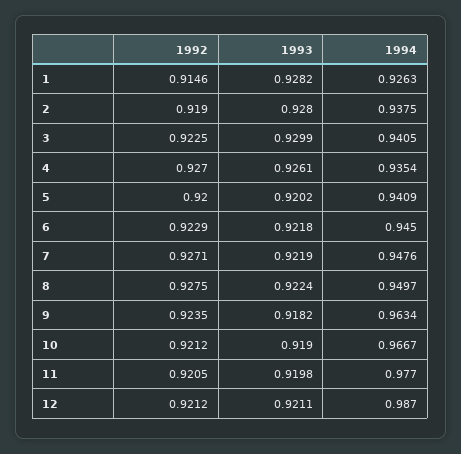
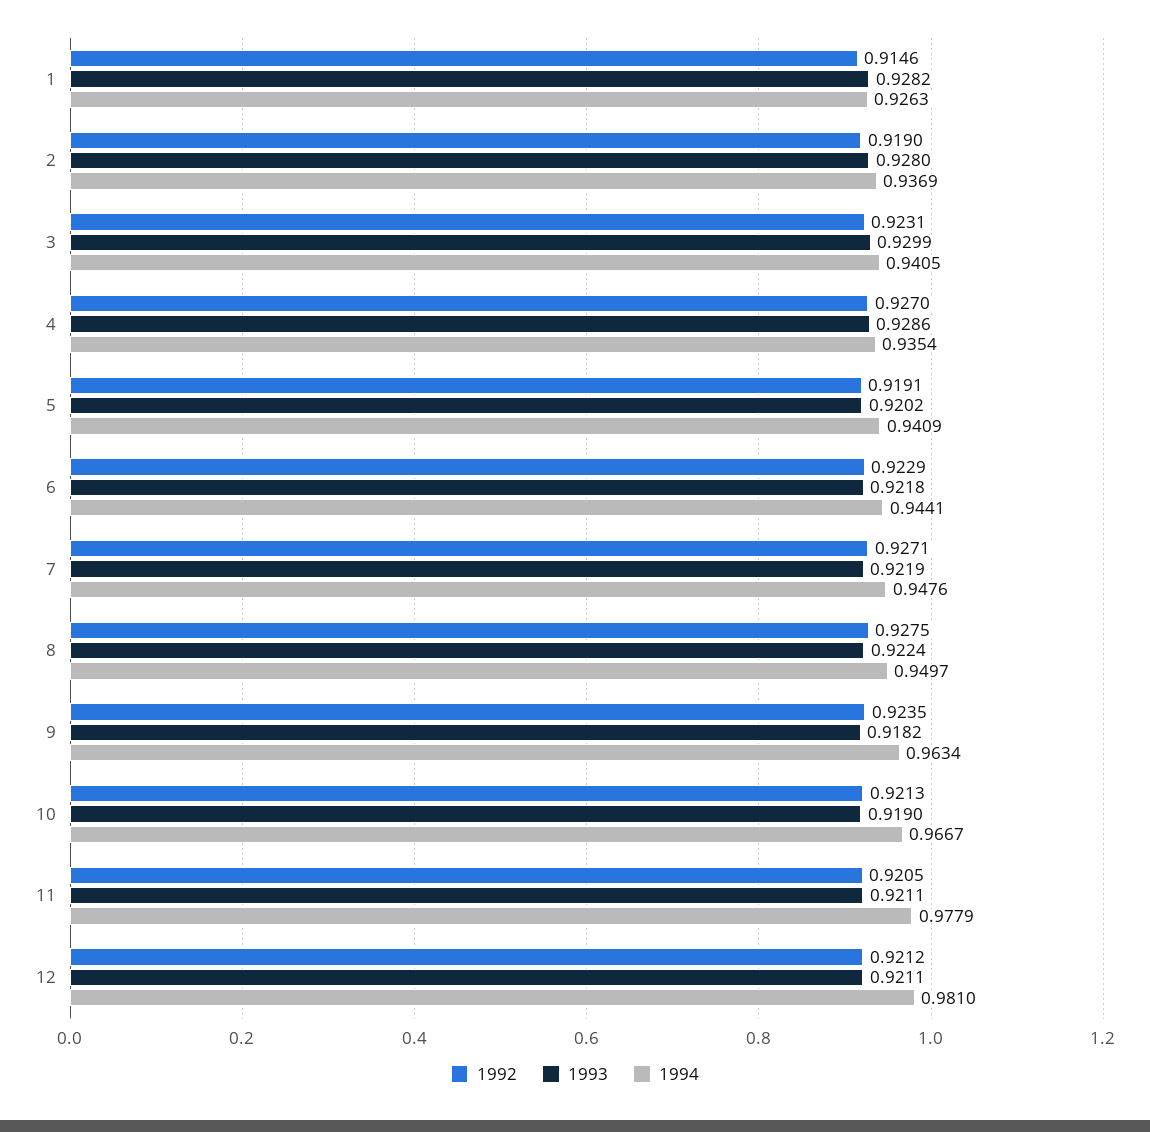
1994, 2: 0.9375 -> 0.9369
1992, 3: 0.9225 -> 0.9231
1993, 4: 0.9261 -> 0.9286
1992, 5: 0.92 -> 0.9191
1994, 6: 0.945 -> 0.9441
1992, 10: 0.9212 -> 0.9213
1993, 11: 0.9198 -> 0.9211
1994, 11: 0.977 -> 0.9779
1994, 12: 0.987 -> 0.981

